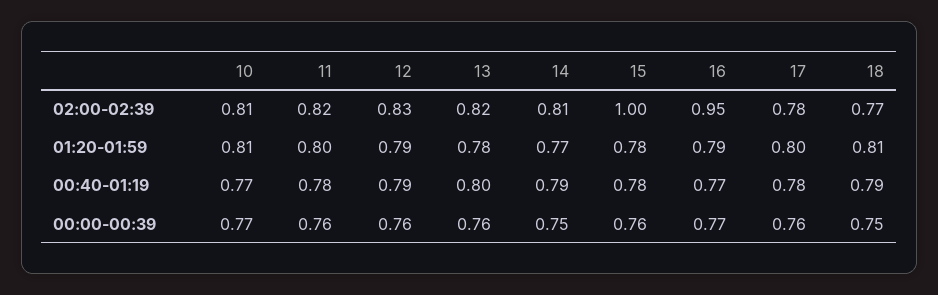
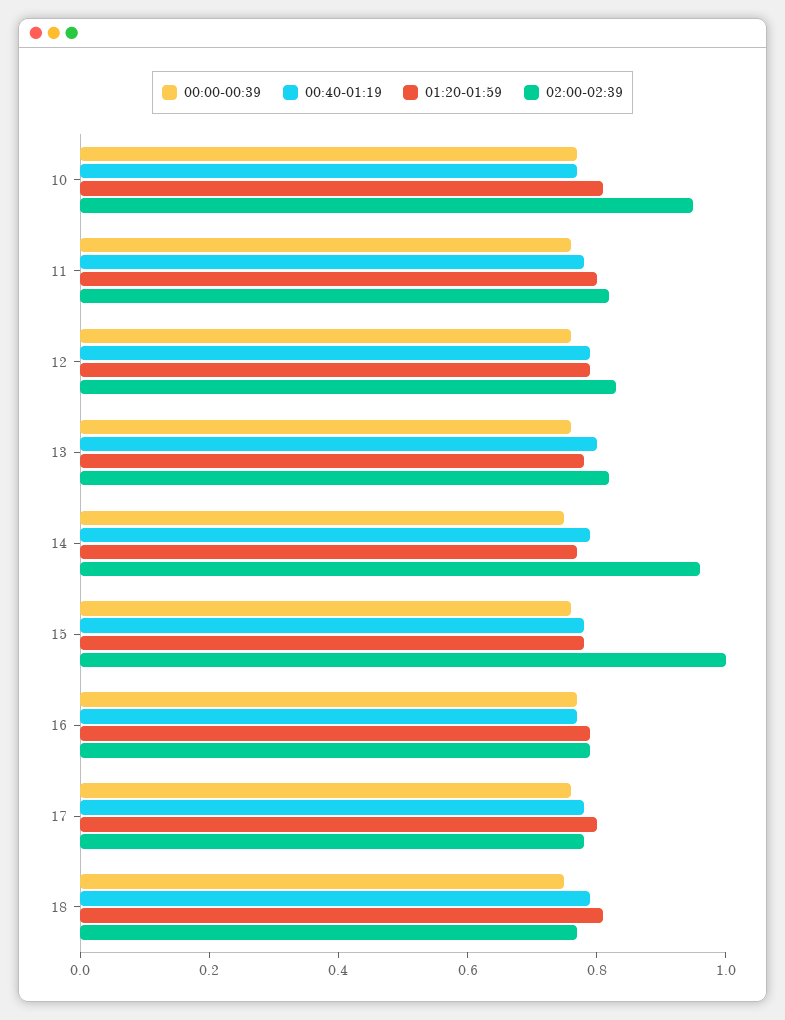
02:00-02:39, 10: 0.81 -> 0.95
02:00-02:39, 14: 0.81 -> 0.95
02:00-02:39, 16: 0.95 -> 0.8

